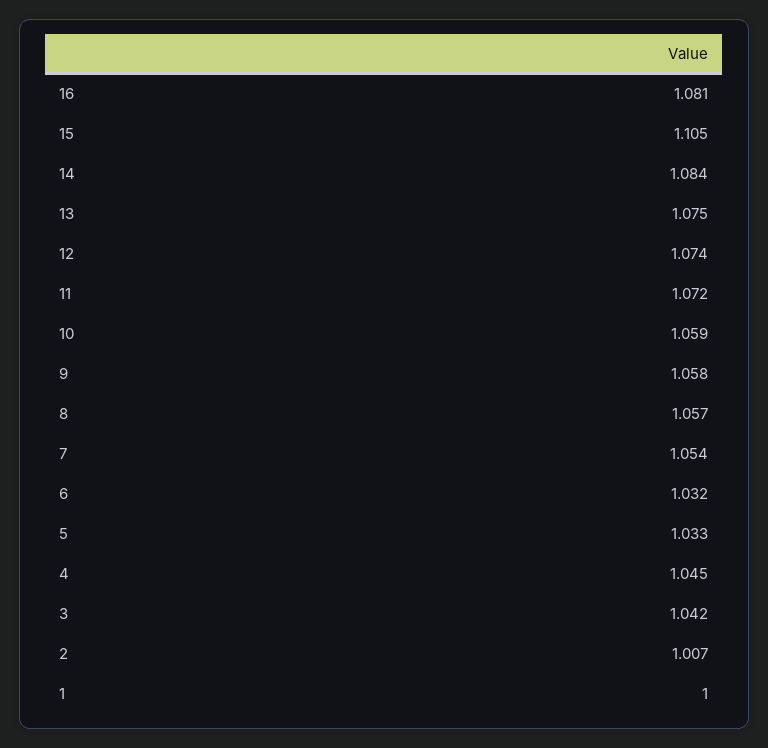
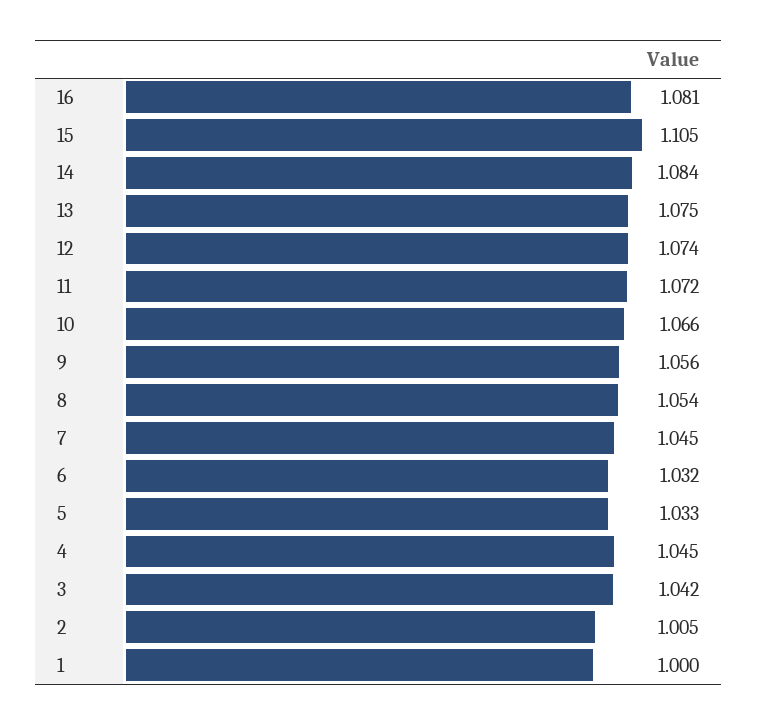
10: 1.059 -> 1.066
9: 1.058 -> 1.056
8: 1.057 -> 1.054
7: 1.054 -> 1.045
2: 1.007 -> 1.005

